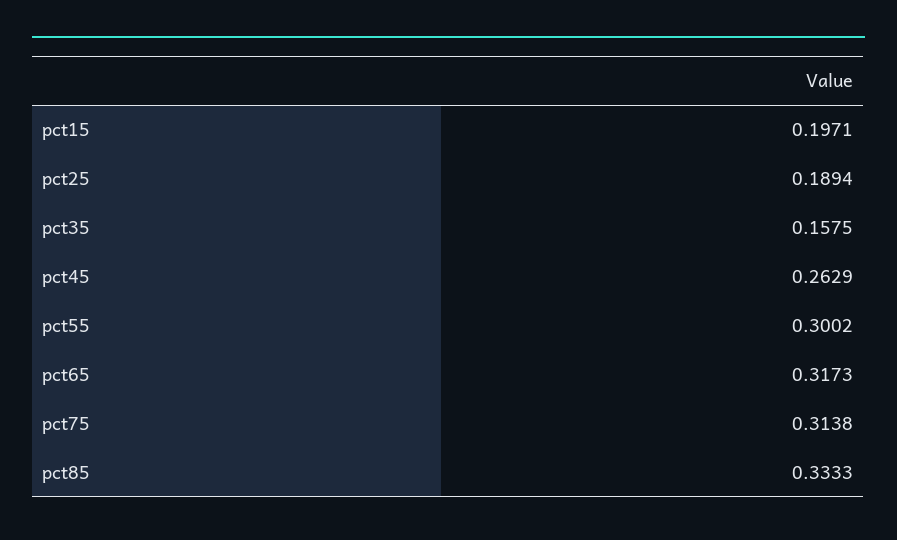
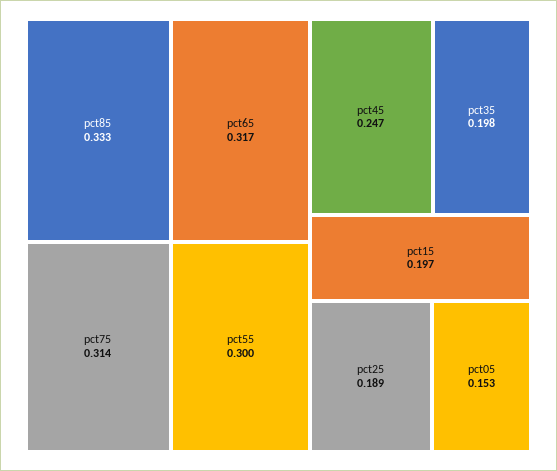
pct35: 0.1575 -> 0.198
pct45: 0.2629 -> 0.247
pct05: none -> 0.153

